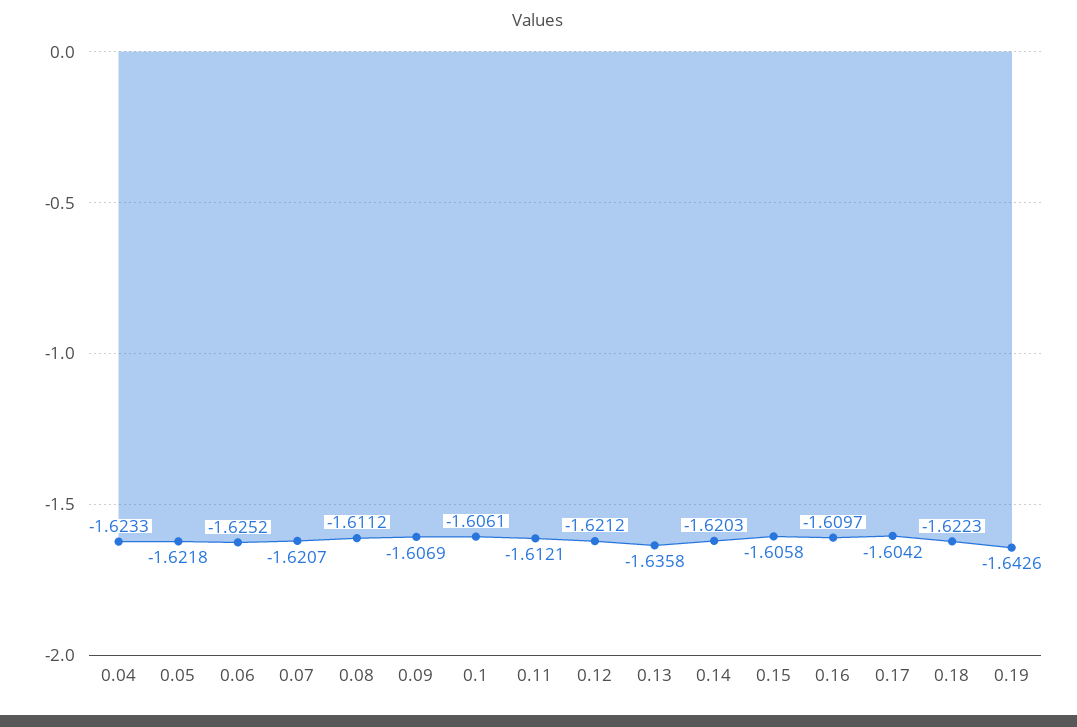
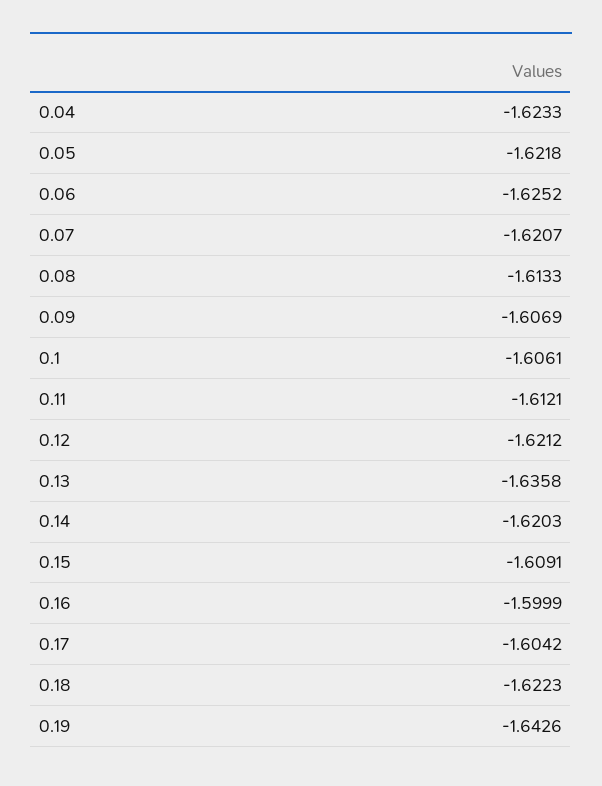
0.08: -1.6112 -> -1.6133
0.15: -1.6058 -> -1.6091
0.16: -1.6097 -> -1.5999

